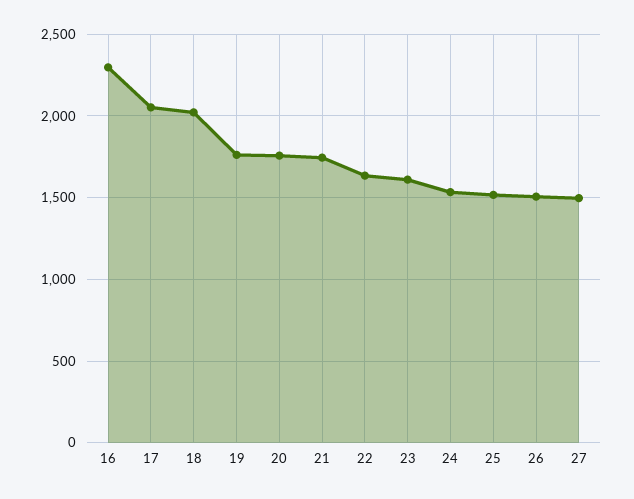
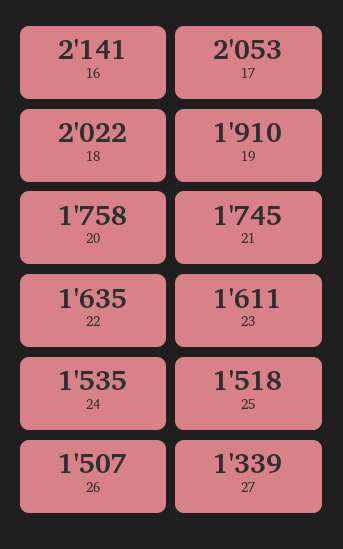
16: 2300 -> 2141
19: 1750 -> 1910
27: 1500 -> 1339

